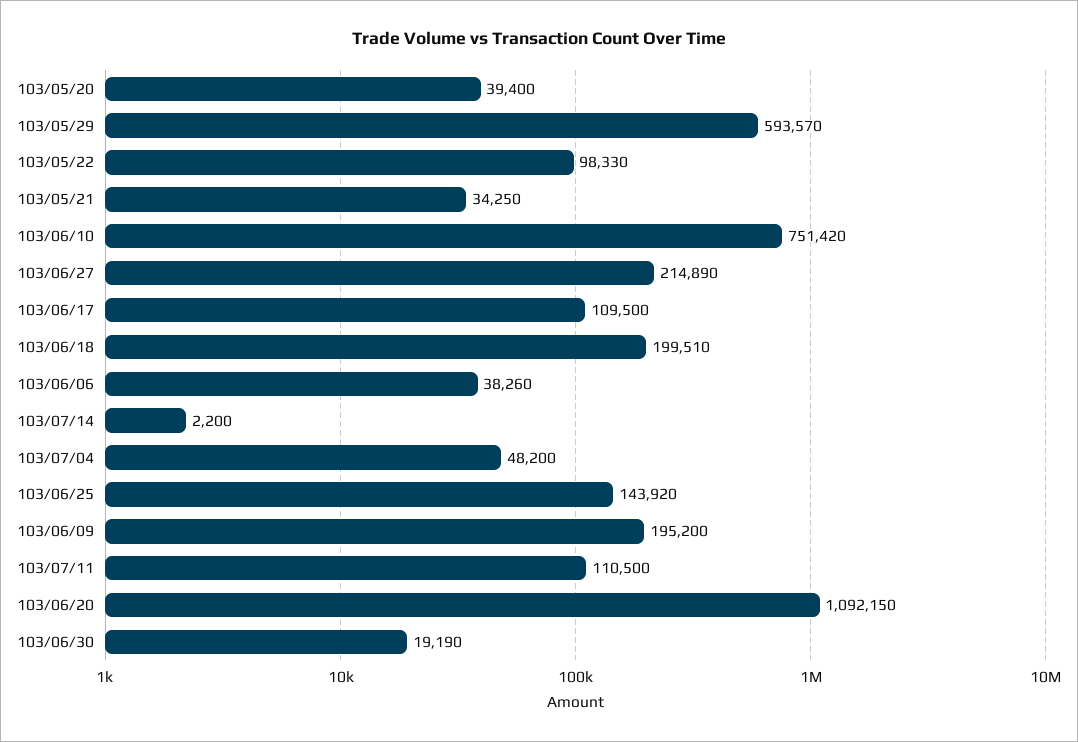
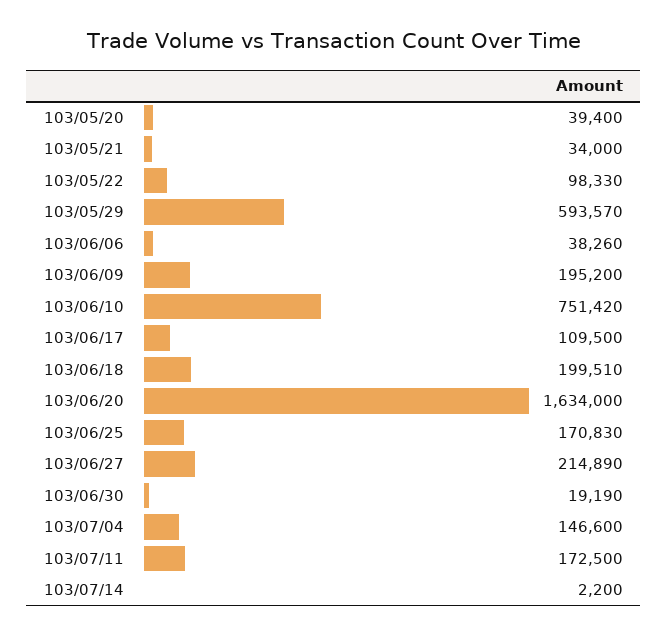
103/05/21: 34250 -> 34000
103/07/04: 48200 -> 146600
103/06/25: 143920 -> 170830
103/07/11: 110500 -> 172500
103/06/20: 1092150 -> 1634000

